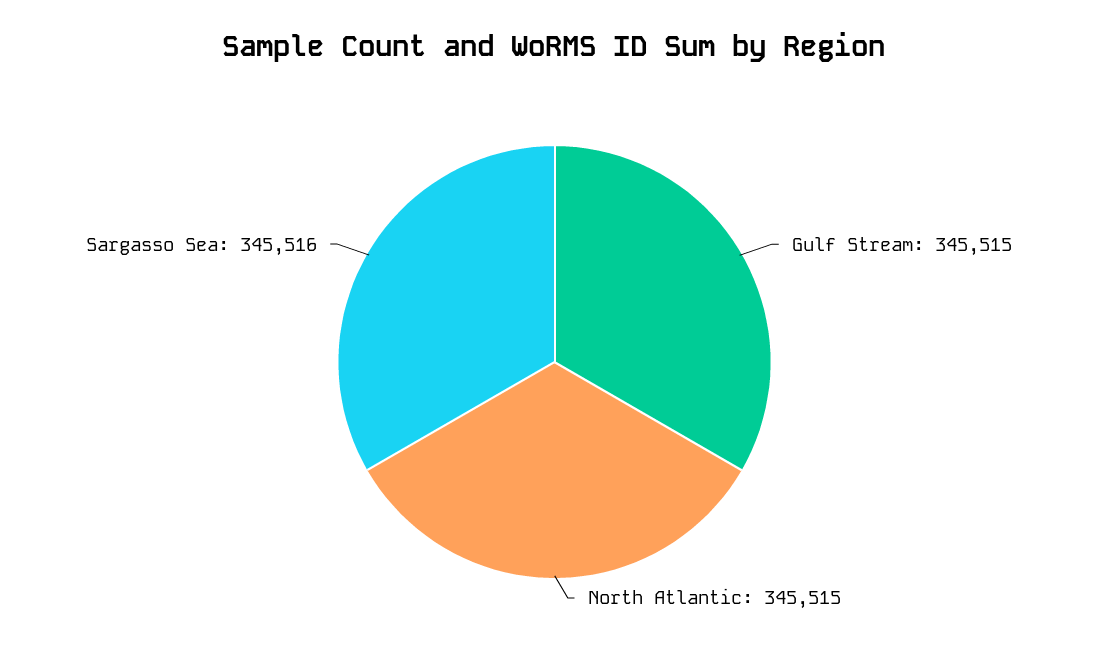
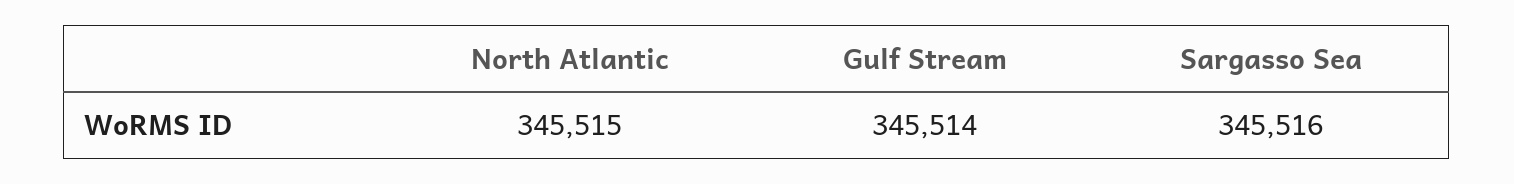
Gulf Stream: 345515 -> 345514

